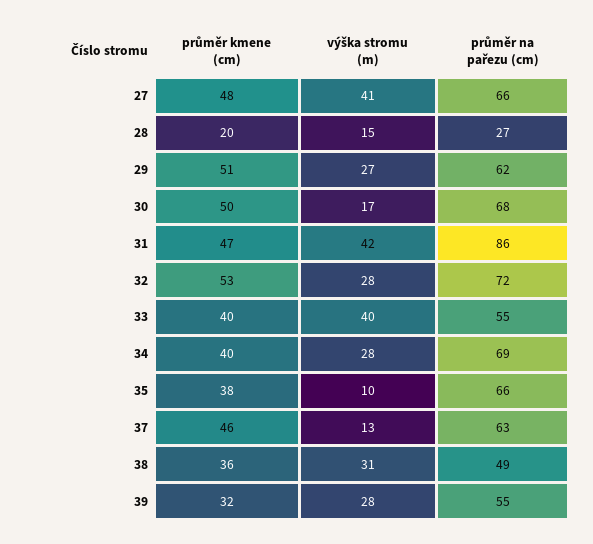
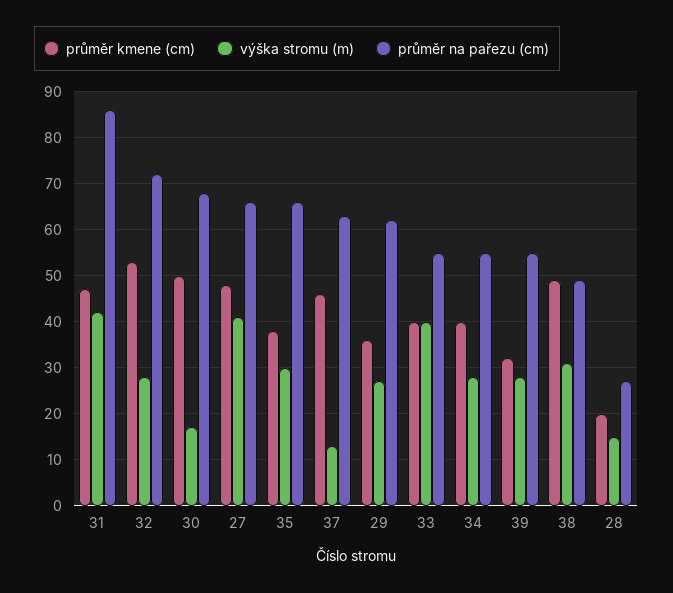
průměr kmene (cm), 29: 51 -> 35
průměr na pařezu (cm), 34: 69 -> 55
výška stromu (m), 35: 10 -> 30
průměr kmene (cm), 38: 36 -> 50

